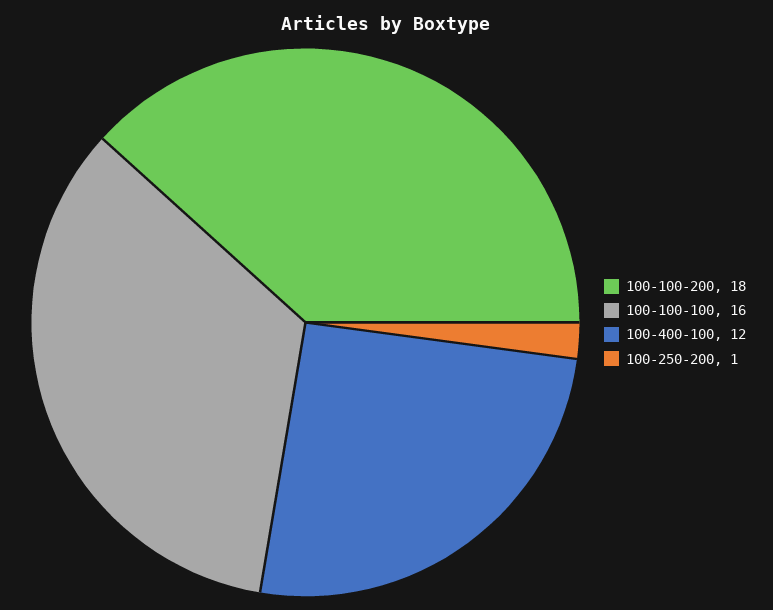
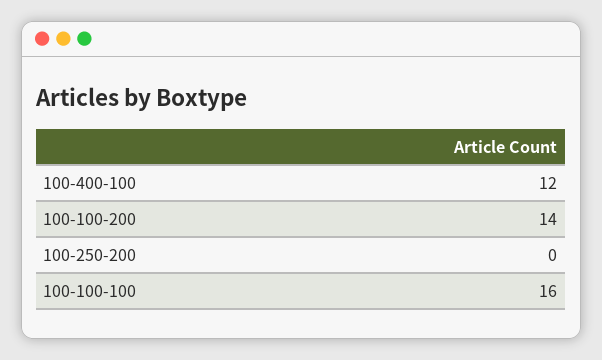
100-100-200: 18 -> 14
100-250-200: 1 -> 0

